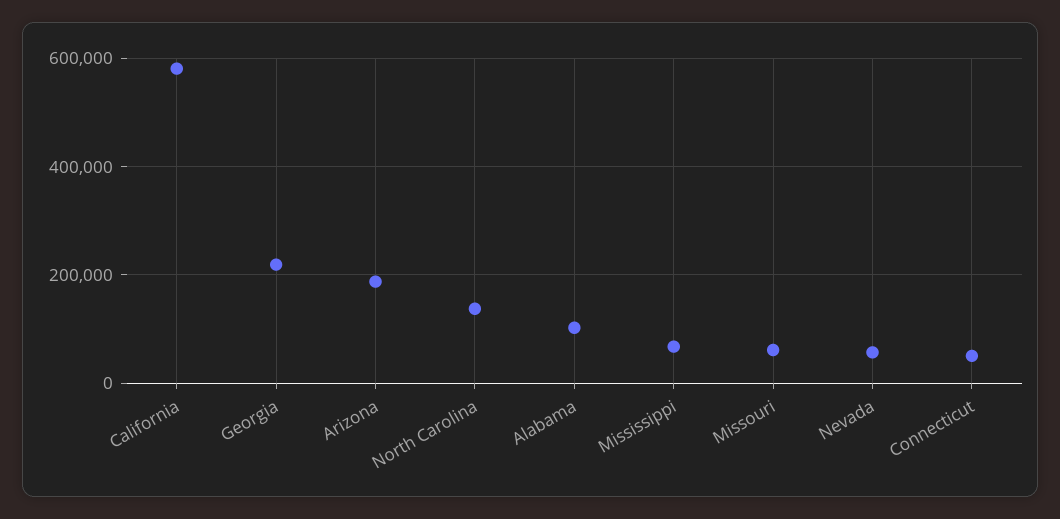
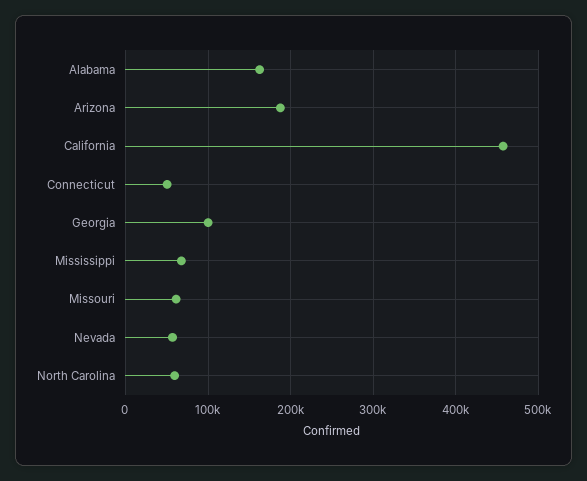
California: 580000 -> 460000
Georgia: 220000 -> 100000
North Carolina: 140000 -> 60000
Alabama: 100000 -> 160000

